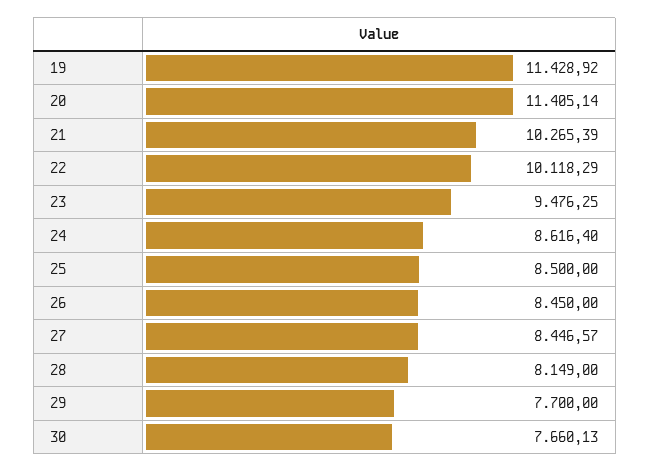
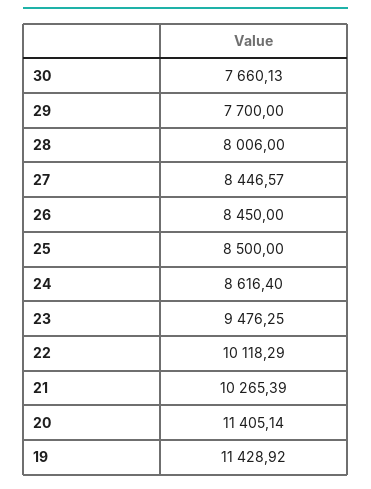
28: 8149 -> 8006

